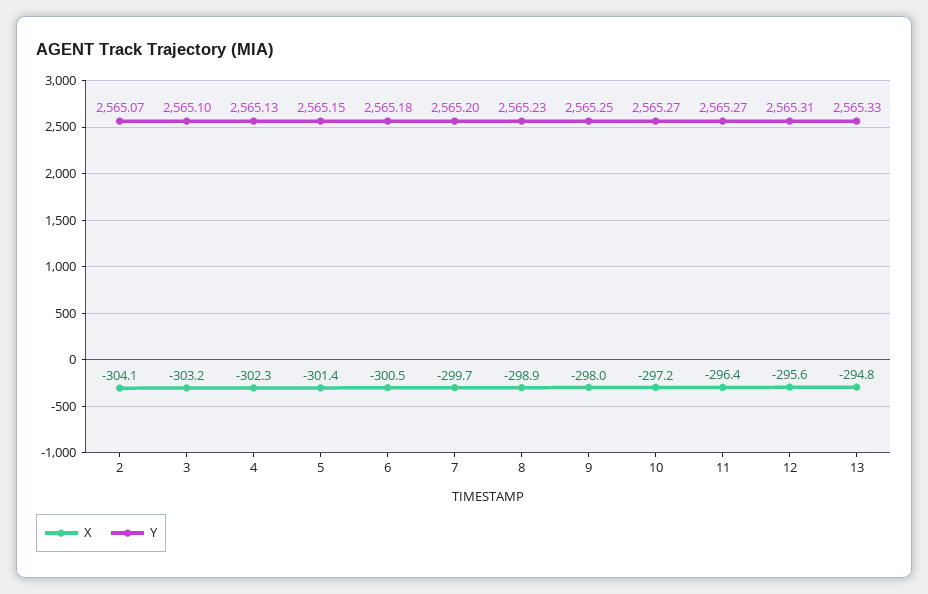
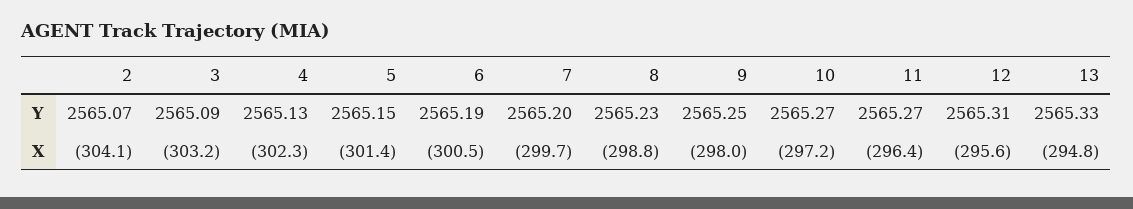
Y, 3: 2565.1 -> 2565.09
Y, 6: 2565.18 -> 2565.19
X, 8: -298.9 -> -298.8

